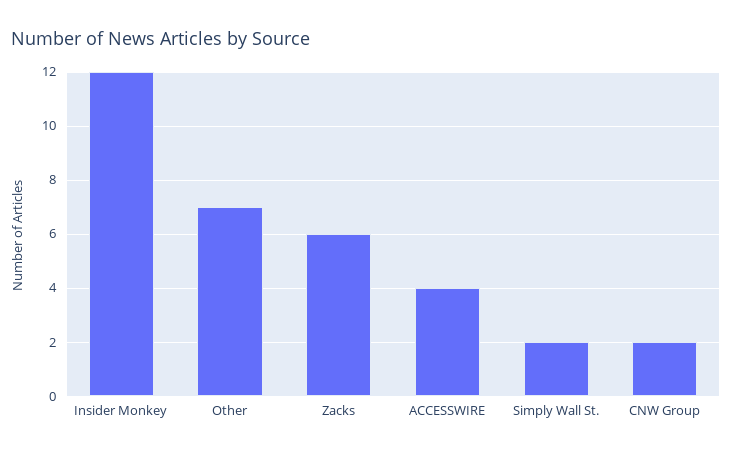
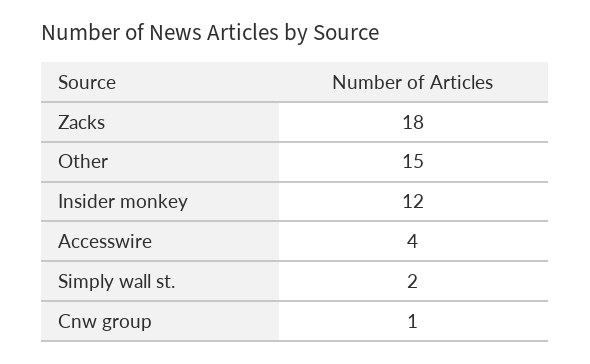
Other: 7 -> 15
Zacks: 6 -> 18
CNW Group: 2 -> 1

